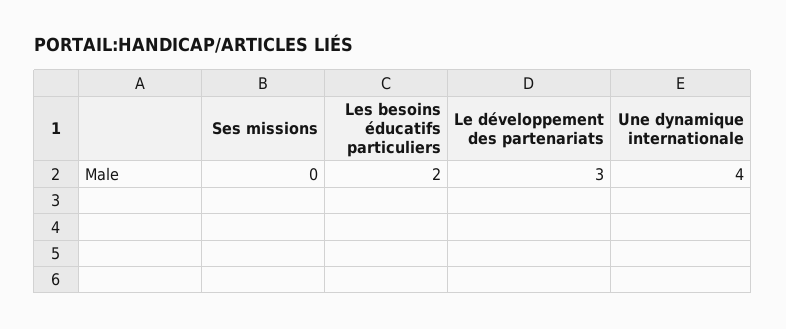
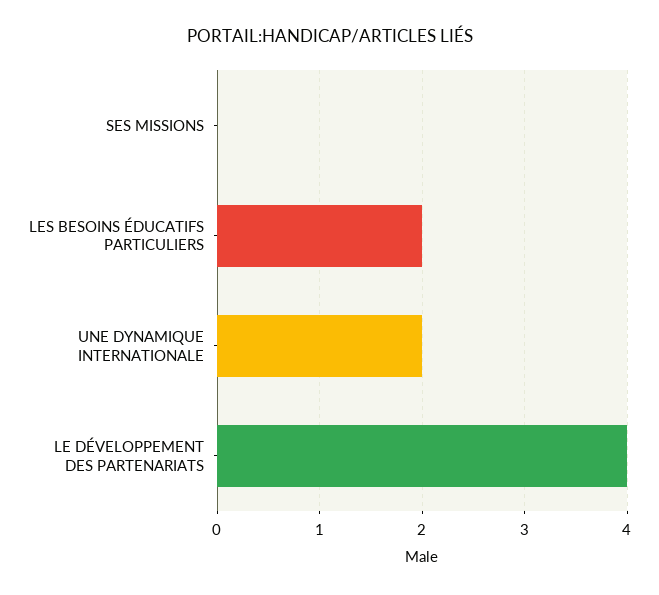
Le développement des partenariats: 3 -> 4
Une dynamique internationale: 4 -> 2

